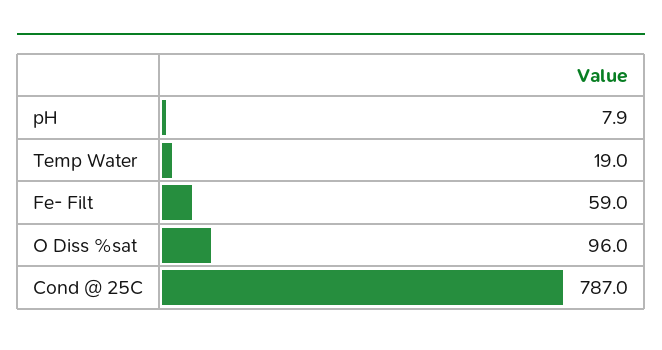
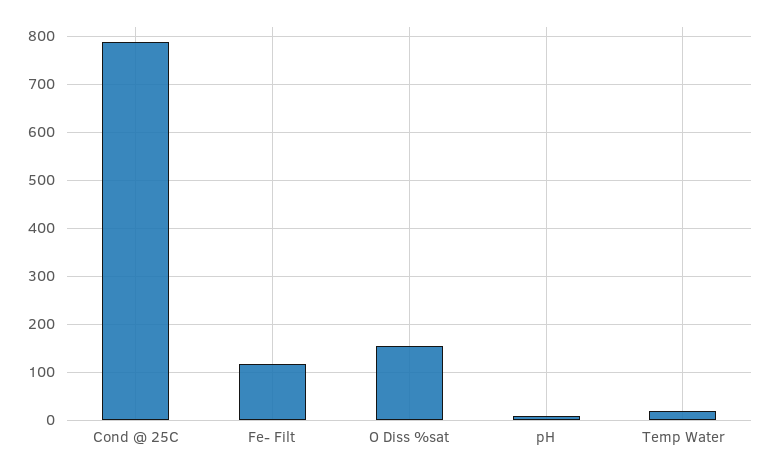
Fe- Filt: 59 -> 120
O Diss %sat: 96 -> 160

